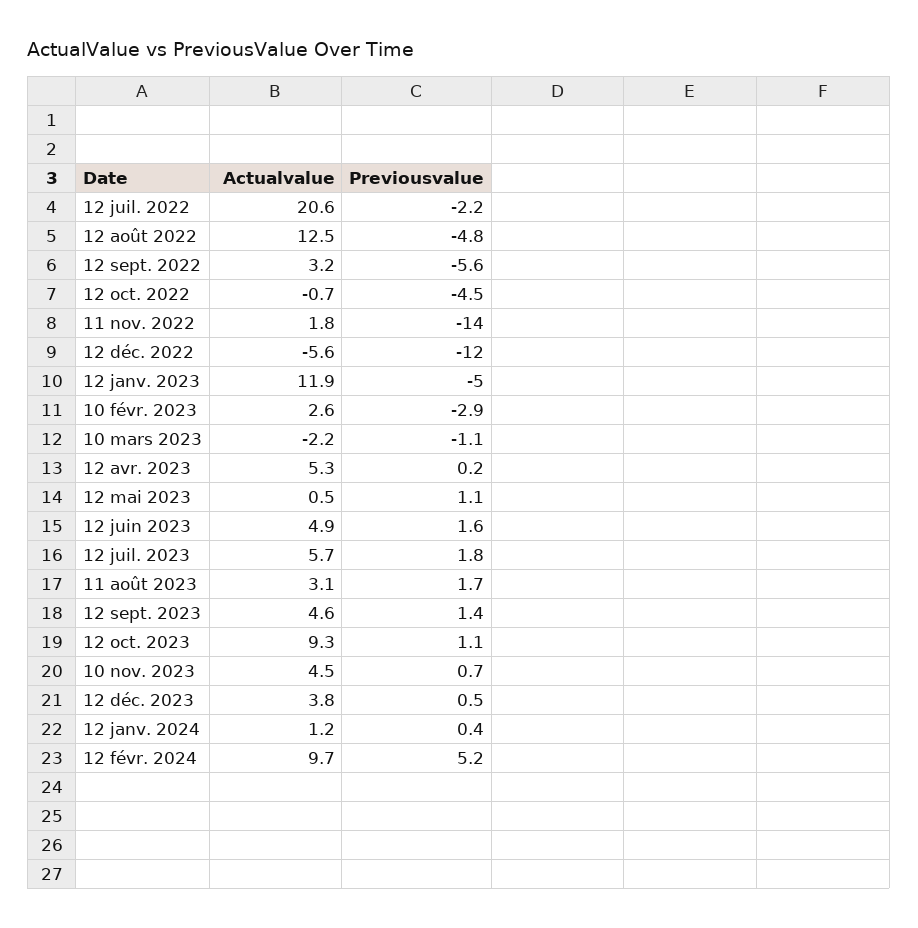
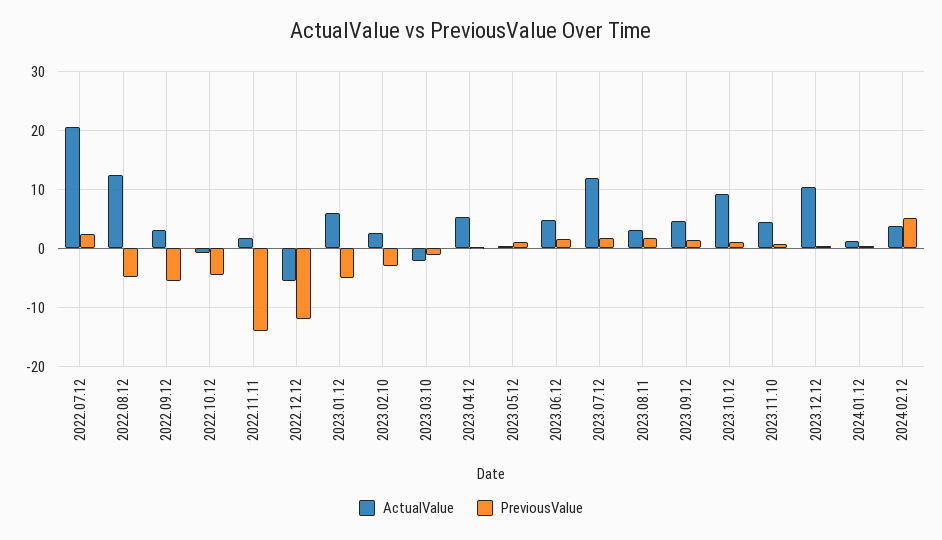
Previousvalue, 12 juil. 2022: -2.2 -> 2
Actualvalue, 12 janv. 2023: 11.9 -> 6
Actualvalue, 12 juil. 2023: 5.7 -> 12
Actualvalue, 12 déc. 2023: 3.8 -> 10
Actualvalue, 12 févr. 2024: 9.7 -> 4

